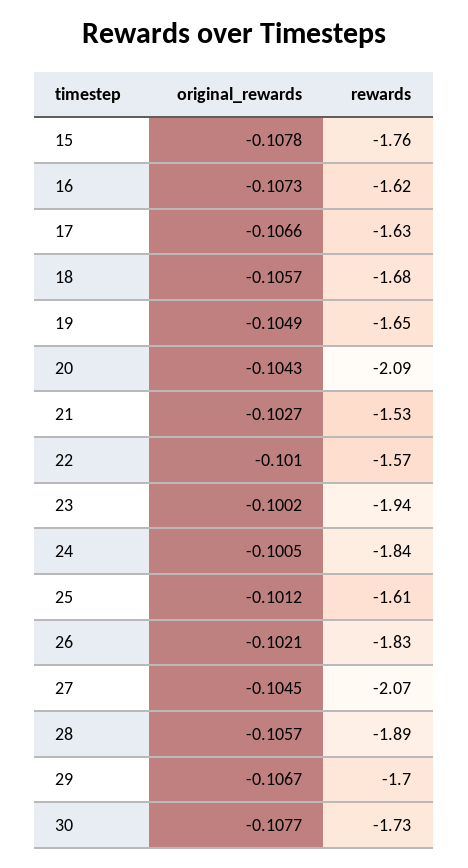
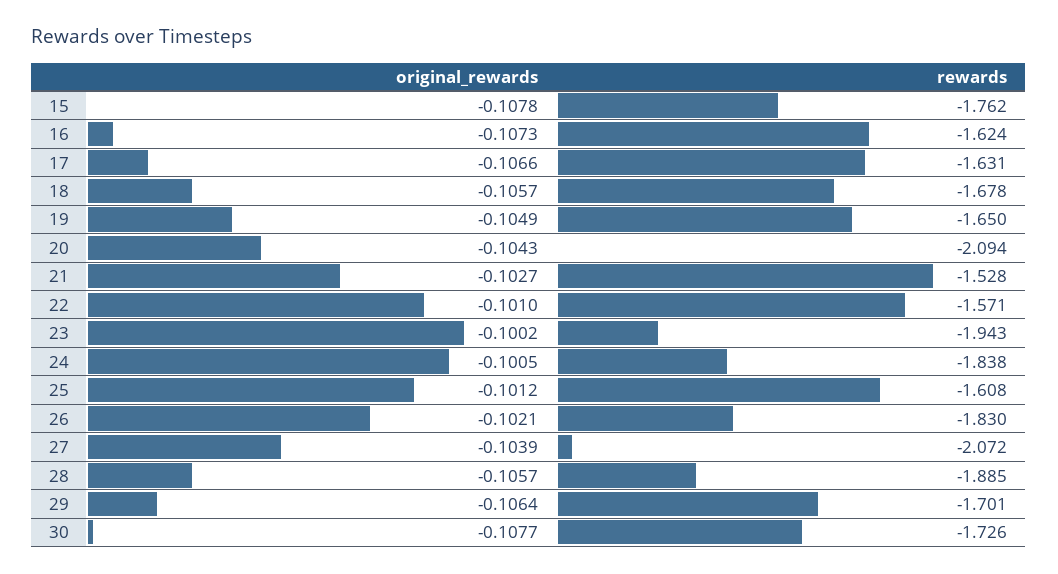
original_rewards, 27: -0.1045 -> -0.1039
original_rewards, 29: -0.1067 -> -0.1064

